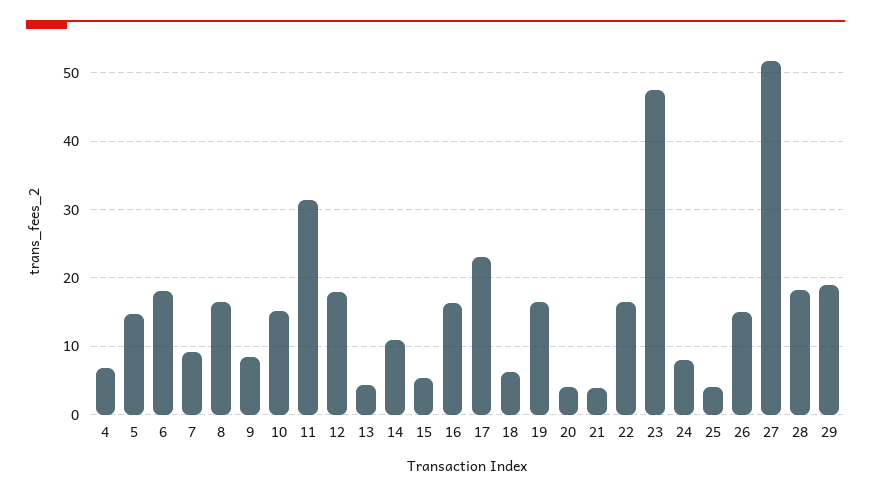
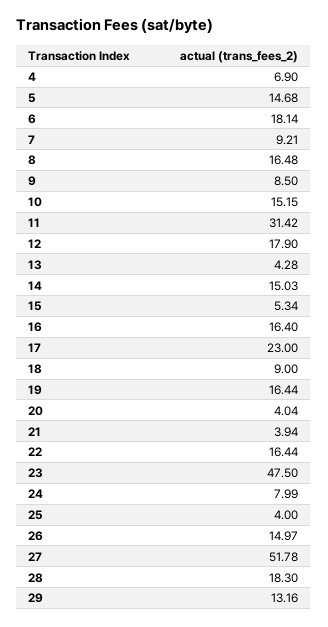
14: 11 -> 15.03
18: 6 -> 9
29: 19 -> 13.16

